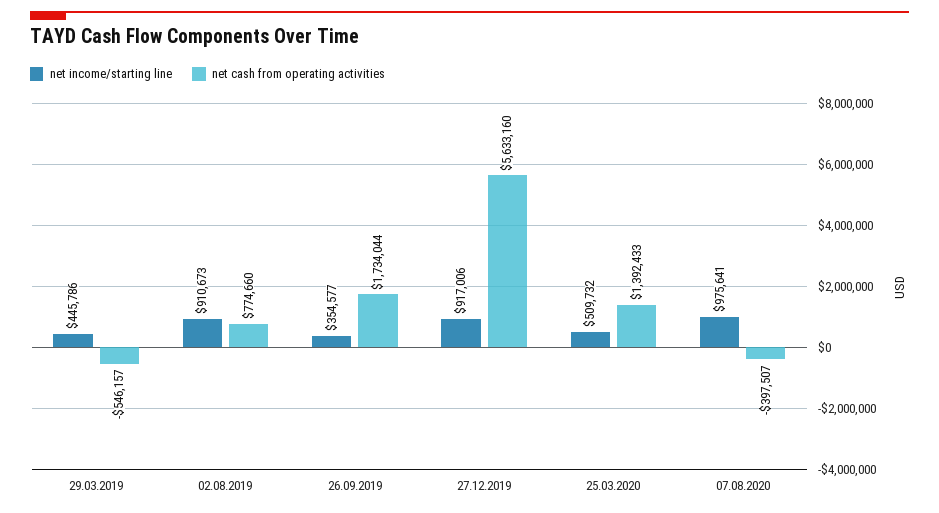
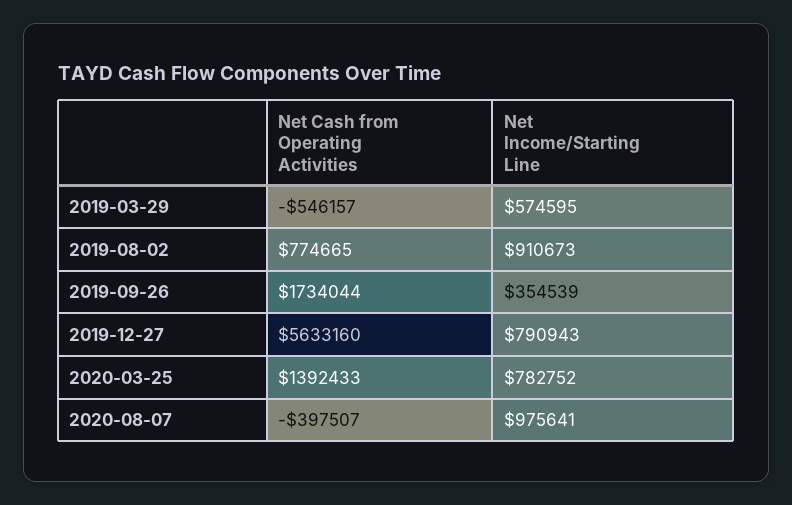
net income/starting line, 29.03.2019: 445786 -> 574595
net cash from operating activities, 02.08.2019: 774660 -> 774665
net income/starting line, 26.09.2019: 354577 -> 354539
net income/starting line, 27.12.2019: 917006 -> 790943
net income/starting line, 25.03.2020: 509732 -> 782752

